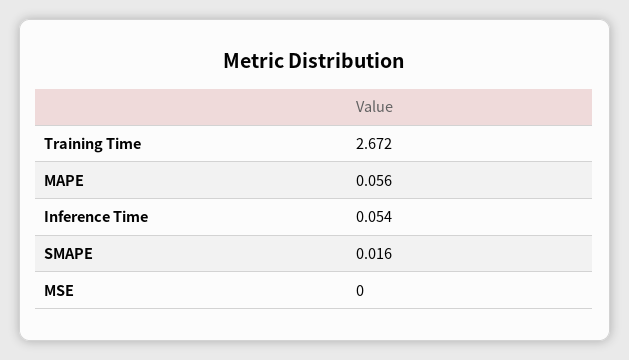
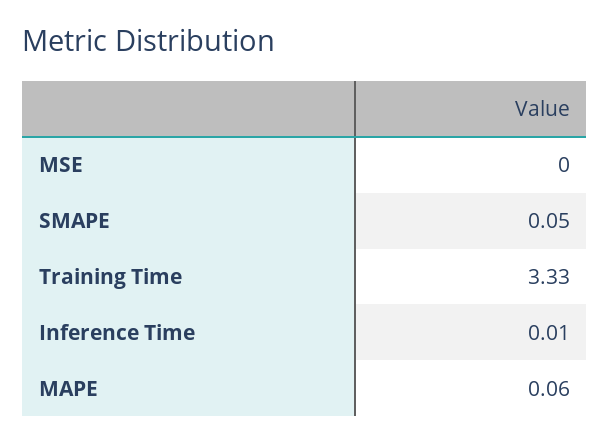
Training Time: 2.672 -> 3.33
Inference Time: 0.054 -> 0.01
SMAPE: 0.016 -> 0.05

